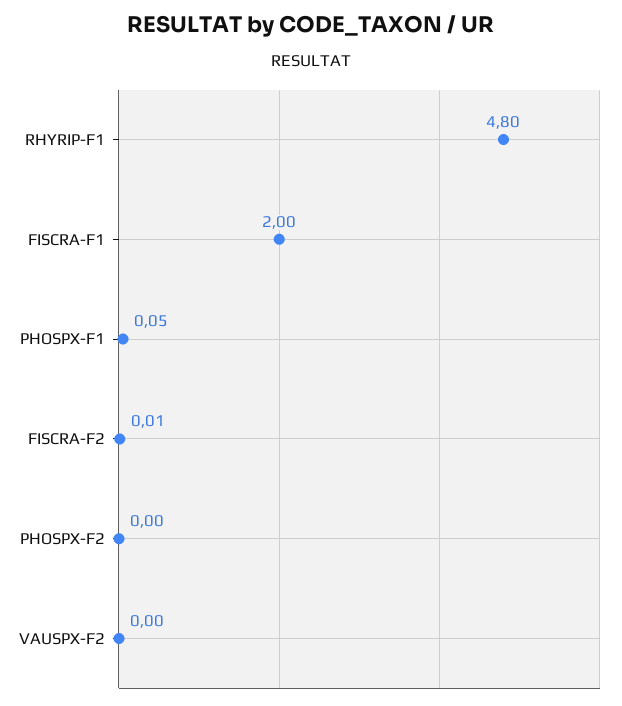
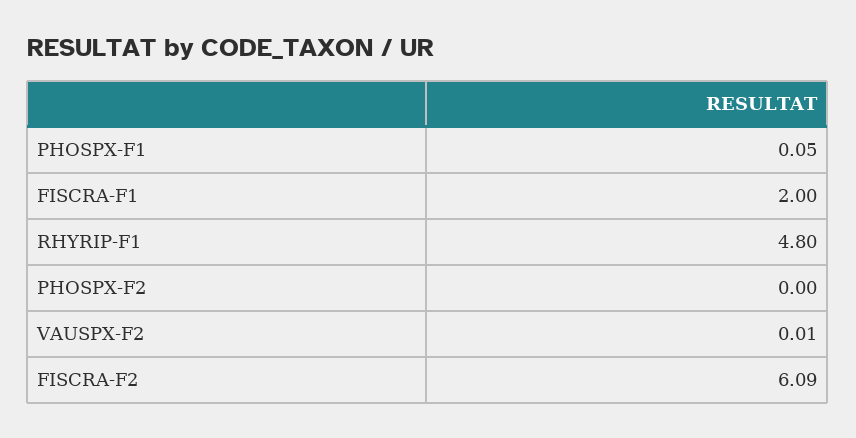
FISCRA-F2: 0.01 -> 6.09
VAUSPX-F2: 0 -> 0.01

